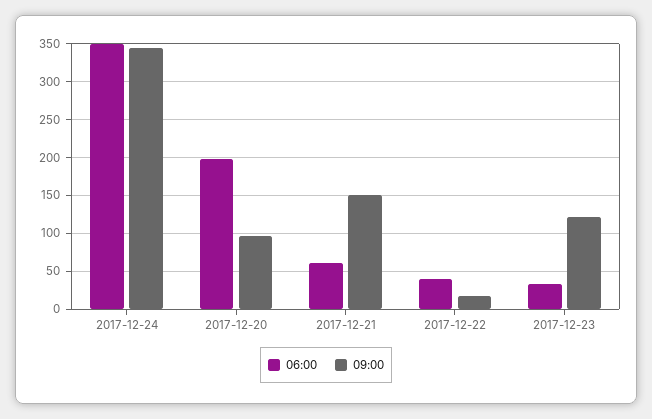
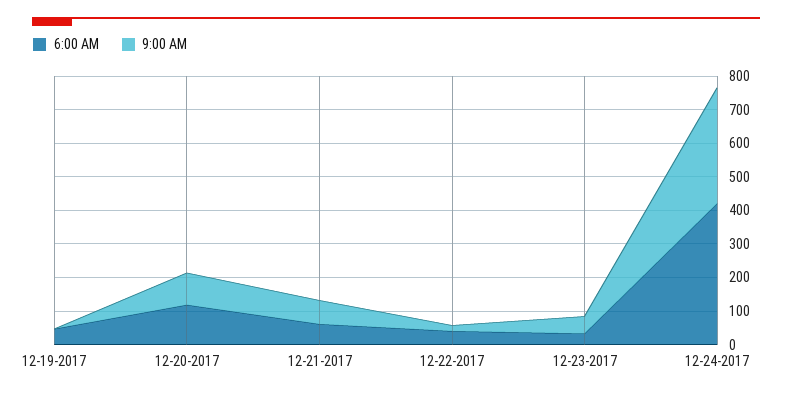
06:00, 2017-12-24: 350 -> 425
06:00, 2017-12-20: 200 -> 125
09:00, 2017-12-21: 150 -> 75
09:00, 2017-12-23: 120 -> 50
06:00, 12-19-2017: none -> 50
09:00, 12-19-2017: none -> 0

